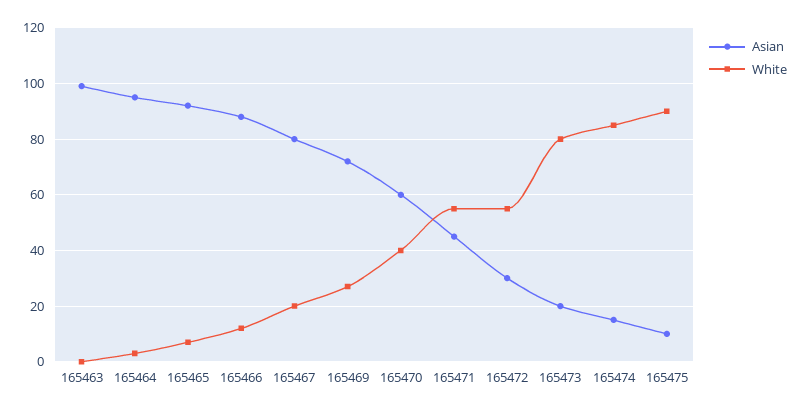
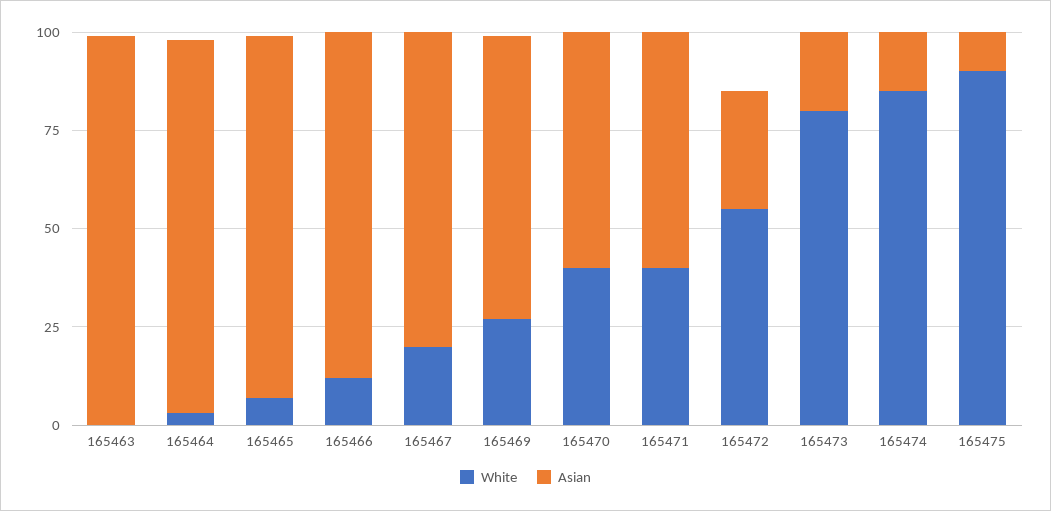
Asian, 165471: 45 -> 60
White, 165471: 55 -> 40

